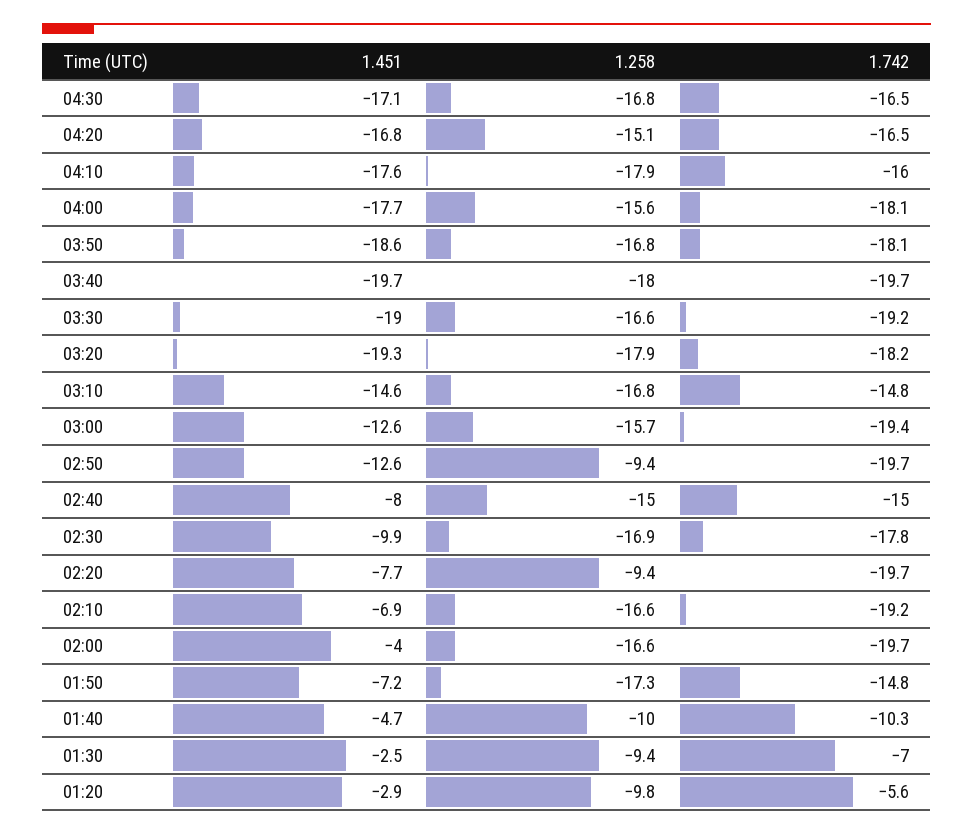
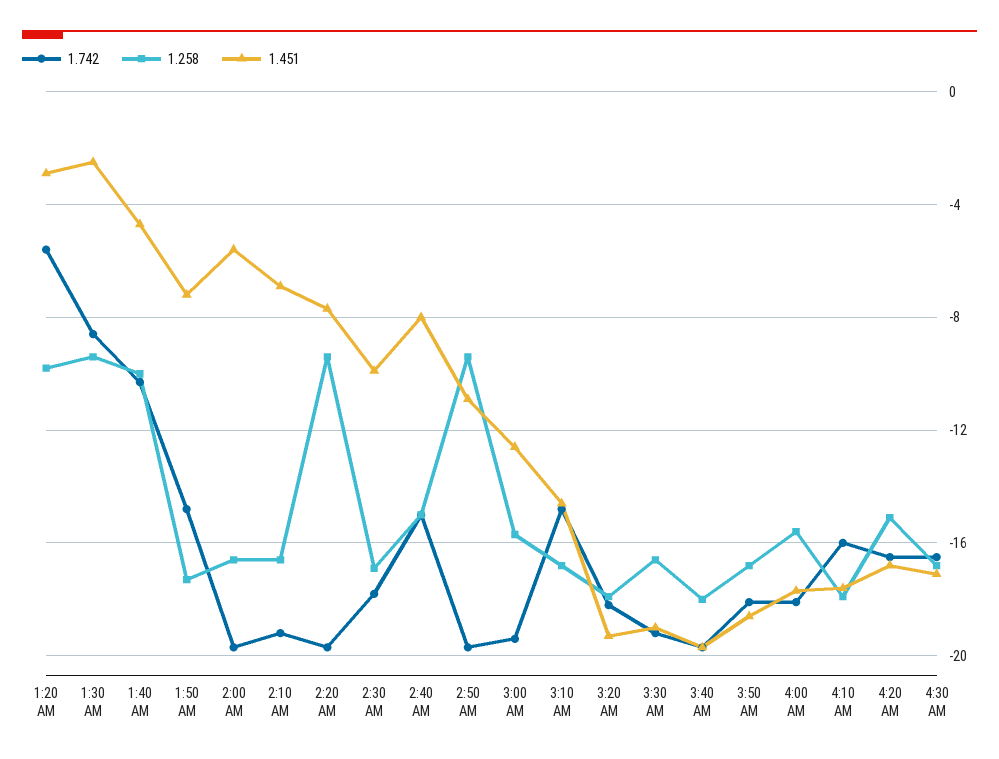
1.451, 02:50: -12.6 -> -11
1.451, 02:00: -4 -> -5.5
1.742, 01:30: -7 -> -8.5

